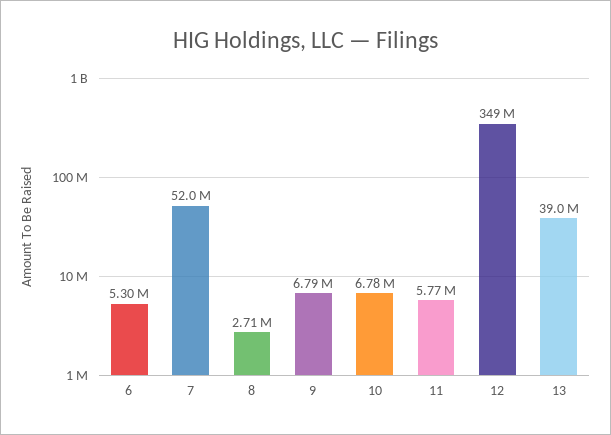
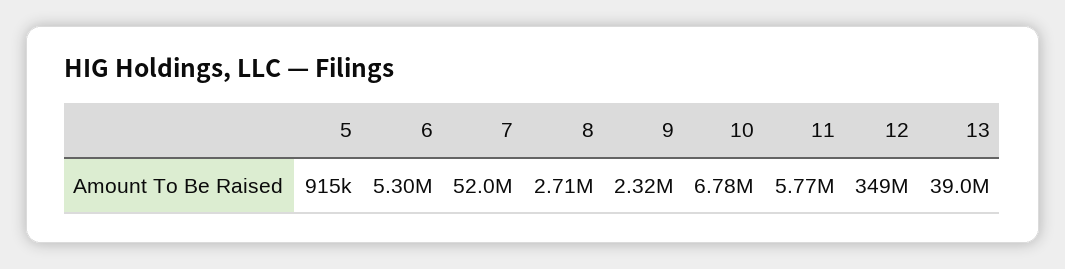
9: 6790000 -> 2320000
5: none -> 915000

